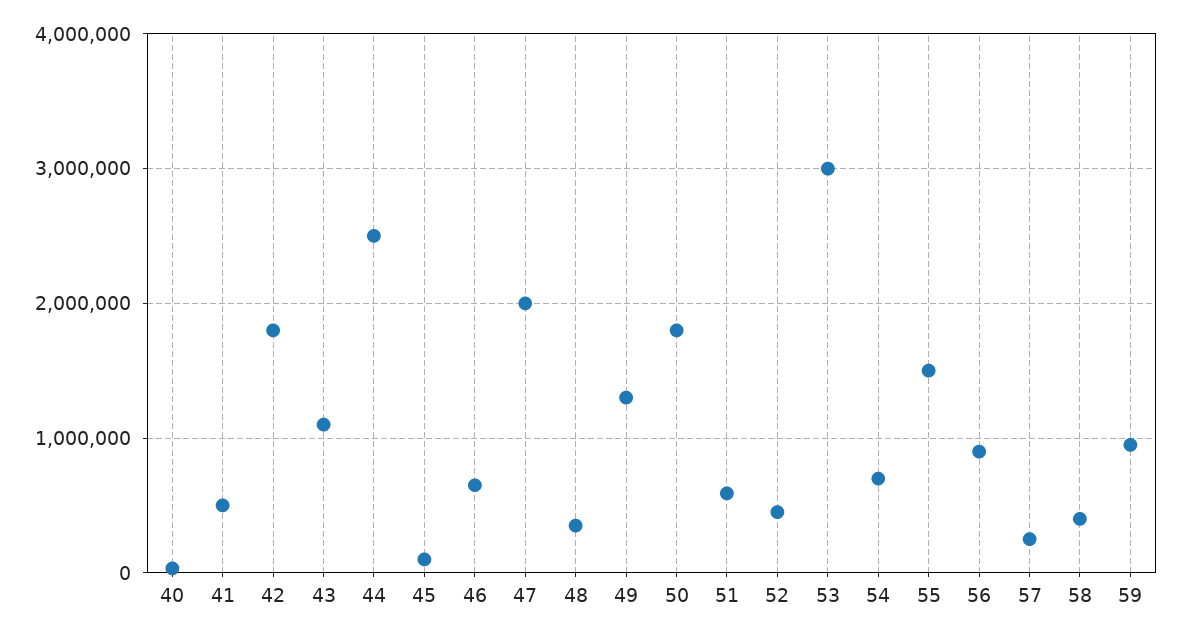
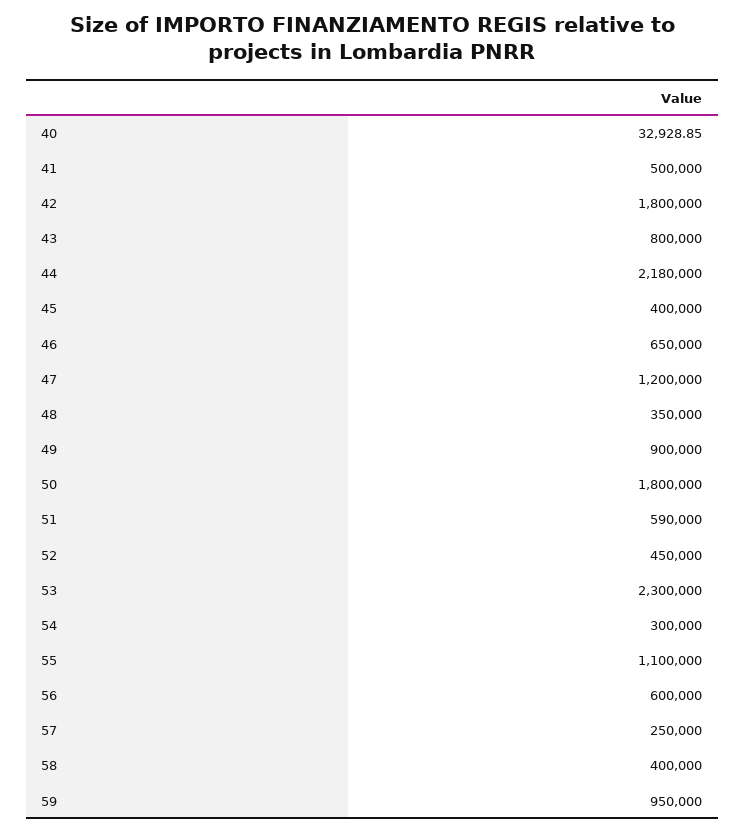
43: 1100000 -> 800000
44: 2500000 -> 2180000
45: 100000 -> 400000
47: 2000000 -> 1200000
49: 1300000 -> 900000
53: 3000000 -> 2300000
54: 700000 -> 300000
55: 1500000 -> 1100000
56: 900000 -> 600000

